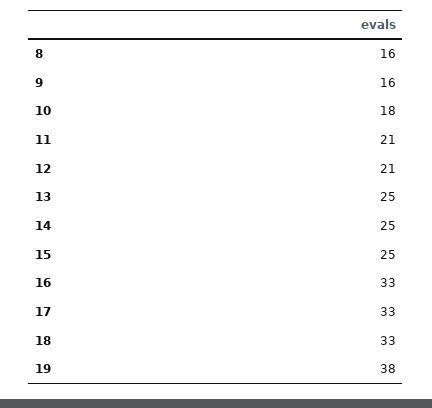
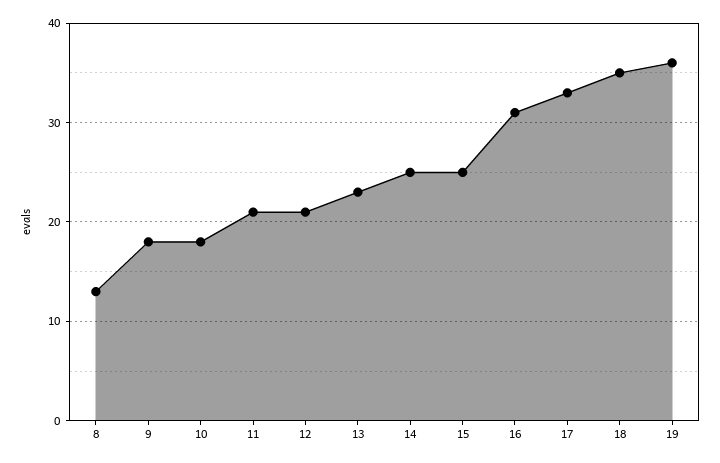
8: 16 -> 13
9: 16 -> 18
13: 25 -> 23
16: 33 -> 31
18: 33 -> 35
19: 38 -> 36

